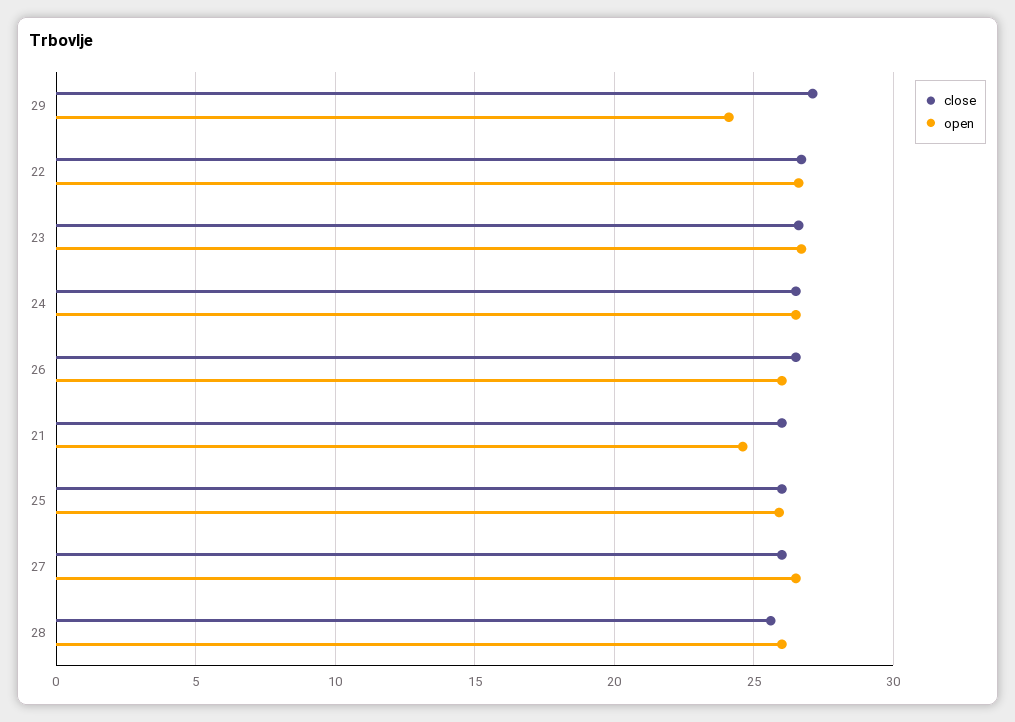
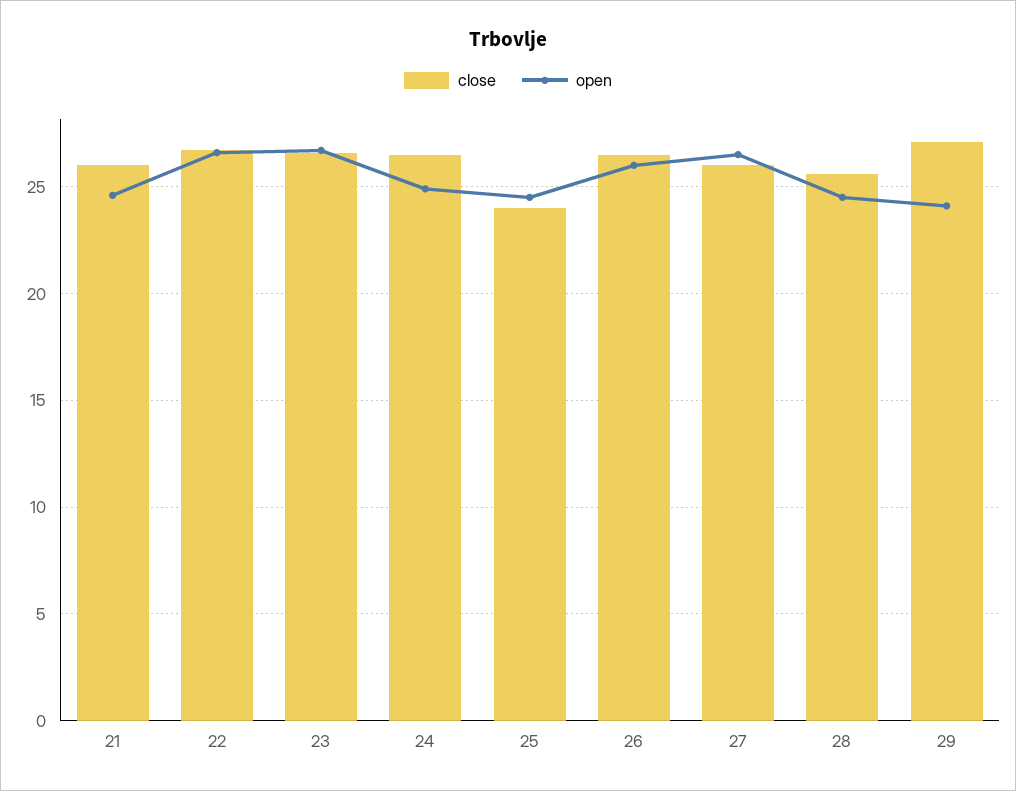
open, 24: 26.5 -> 25
close, 25: 26 -> 24
open, 25: 26 -> 24.5
open, 28: 26 -> 24.5

